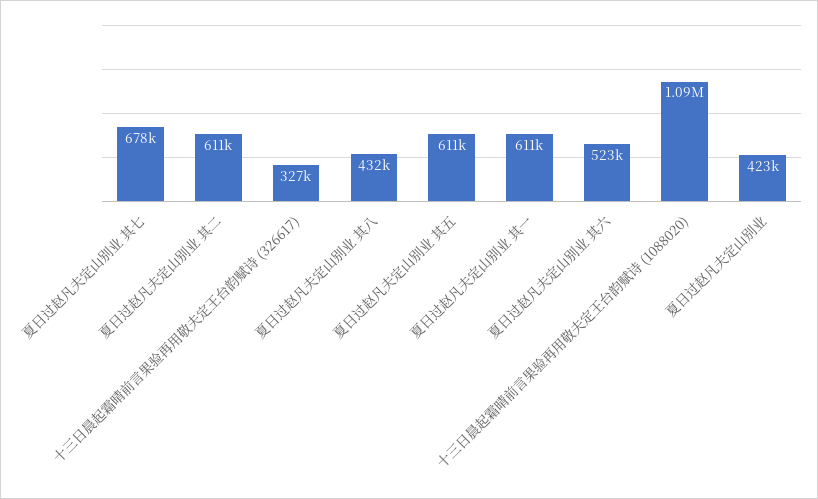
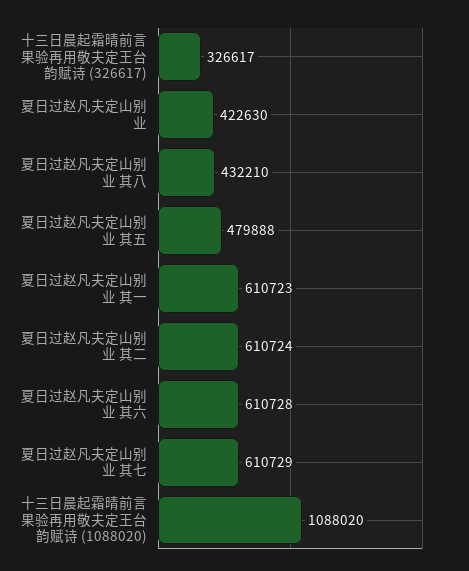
夏日过赵凡夫定山别业 其七: 678000 -> 610729
夏日过赵凡夫定山别业 其五: 611000 -> 479888
夏日过赵凡夫定山别业 其六: 523000 -> 610728

